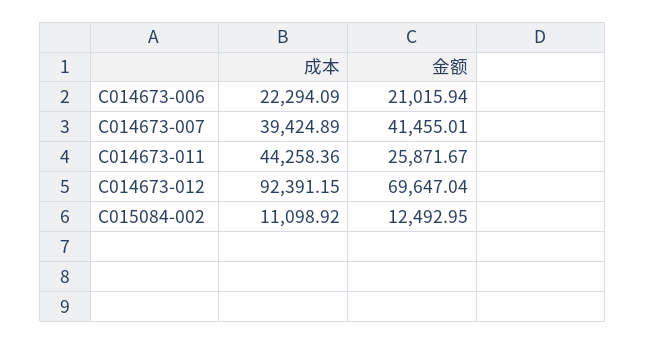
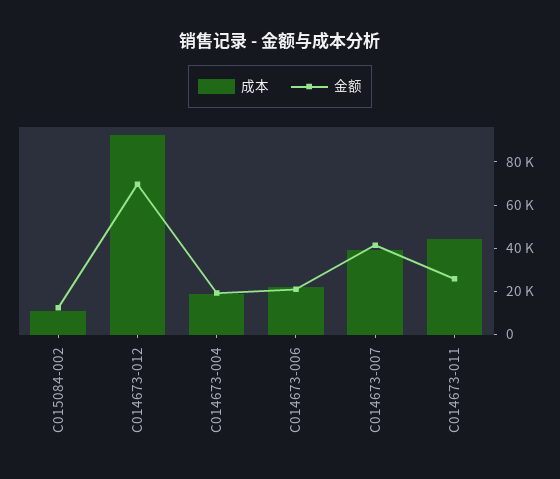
成本, C014673-004: none -> 20000
金额, C014673-004: none -> 20000

